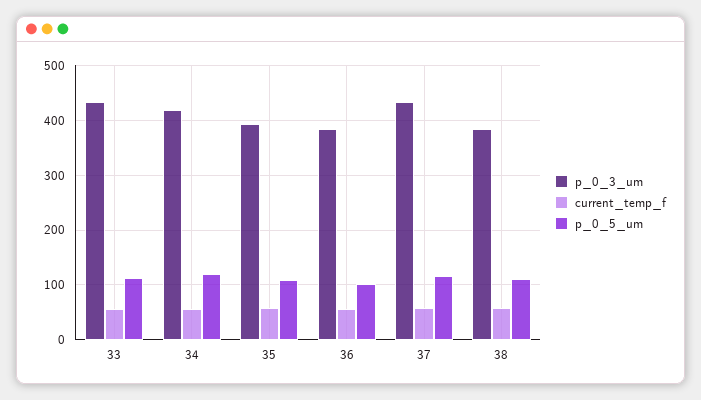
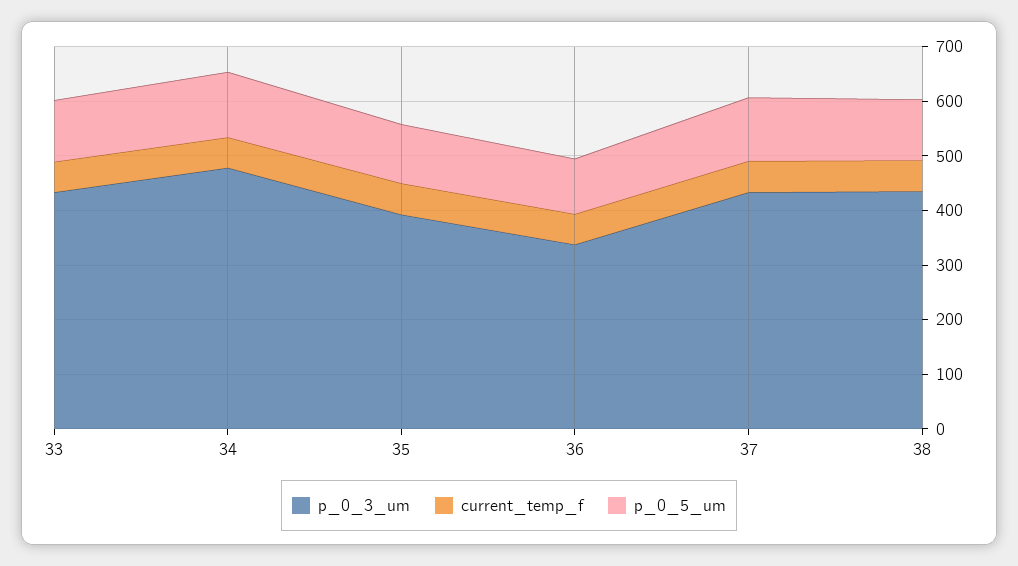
p_0_3_um, 34: 420 -> 480
p_0_3_um, 36: 380 -> 340
p_0_3_um, 38: 380 -> 440

